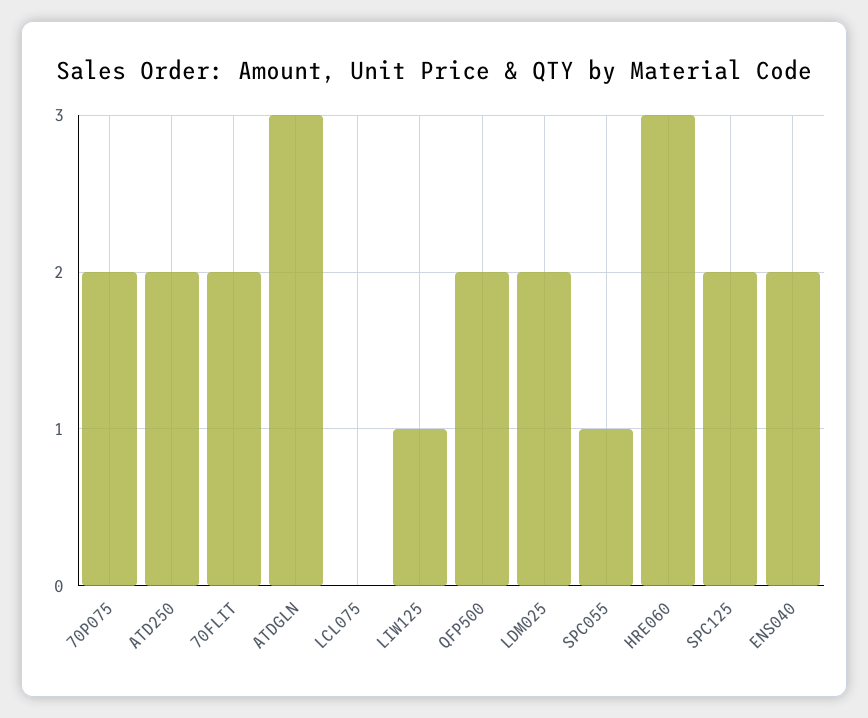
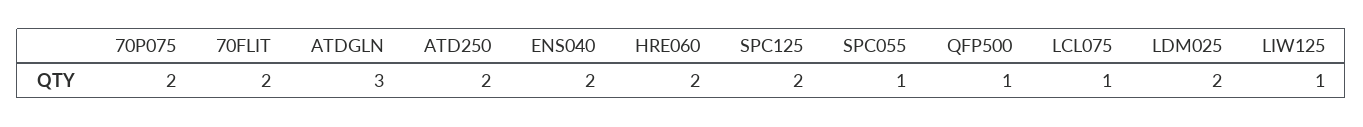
LCL075: 0 -> 1
QFP500: 2 -> 1
HRE060: 3 -> 2

